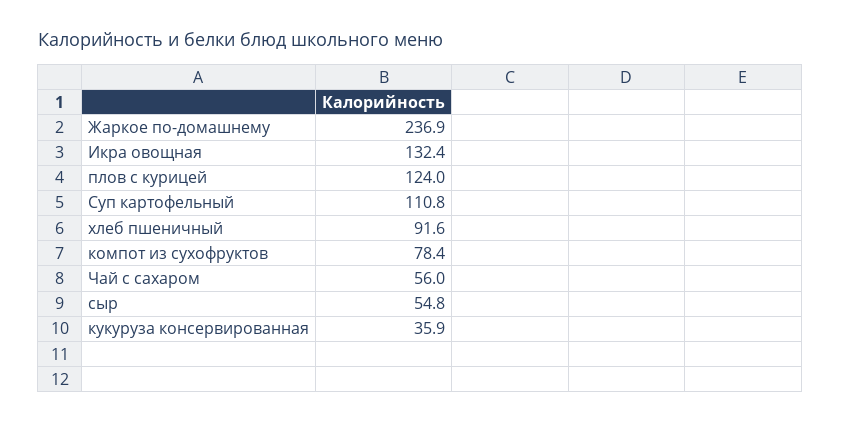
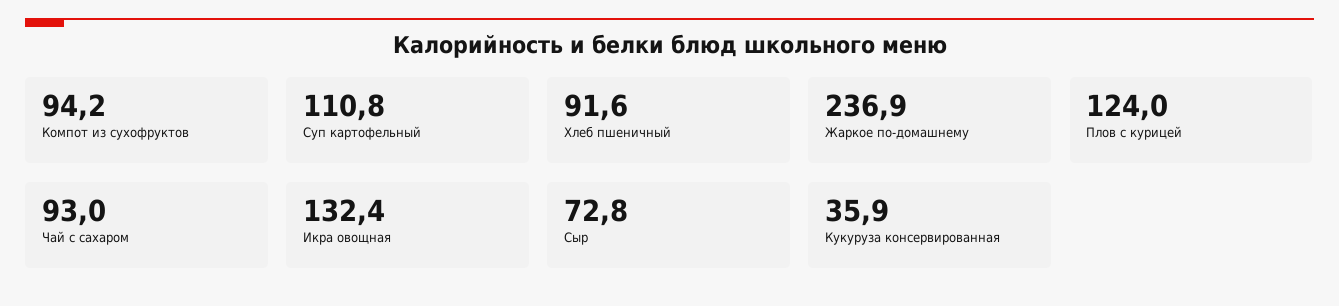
компот из сухофруктов: 78.4 -> 94.2
Чай с сахаром: 56 -> 93
сыр: 54.8 -> 72.8

